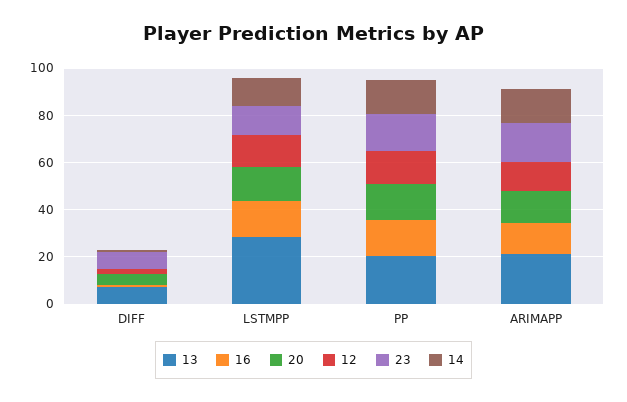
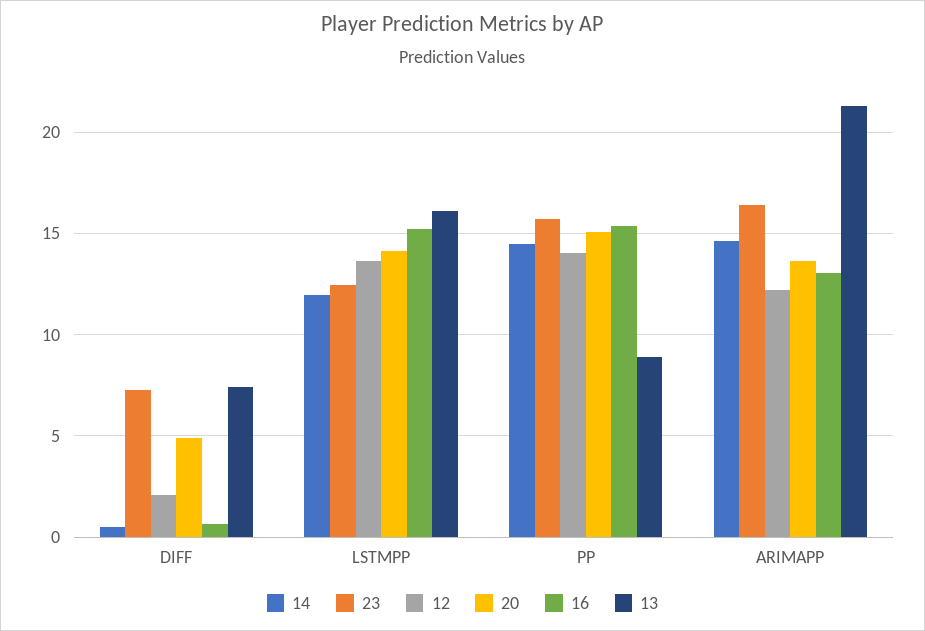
13, LSTMPP: 30 -> 16
13, PP: 20 -> 9

